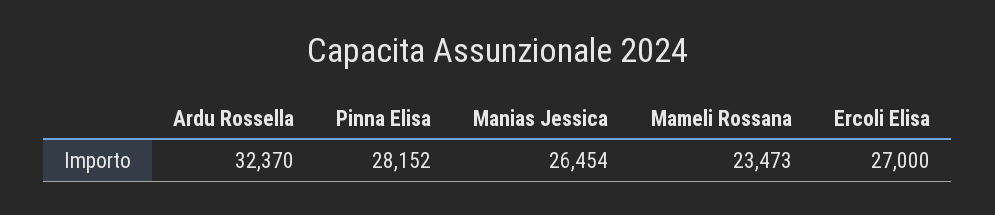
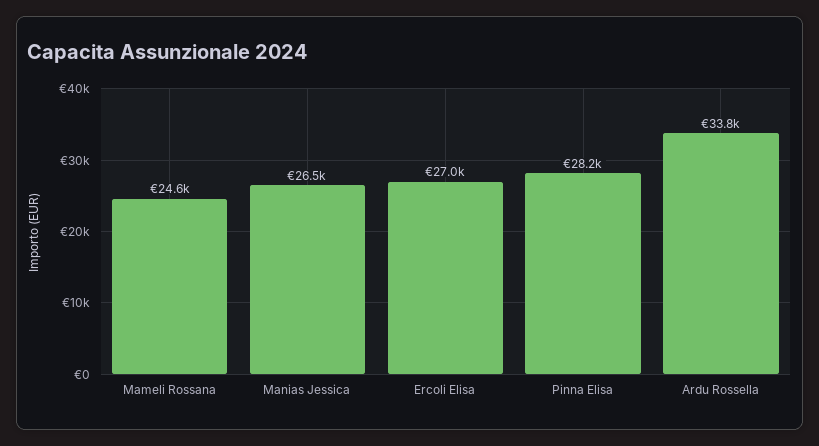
Ardu Rossella: 32370 -> 33800
Mameli Rossana: 23473 -> 24600

